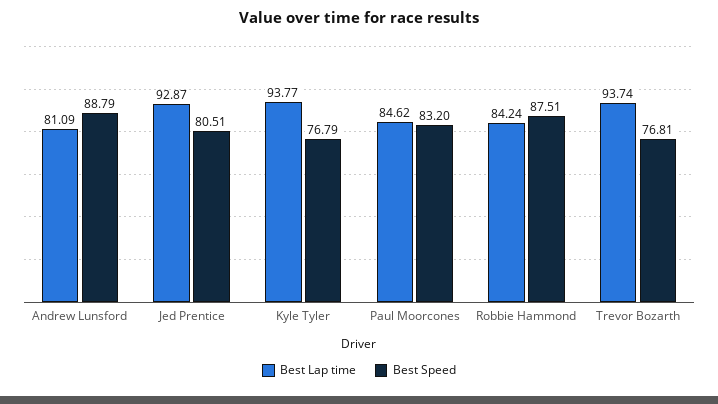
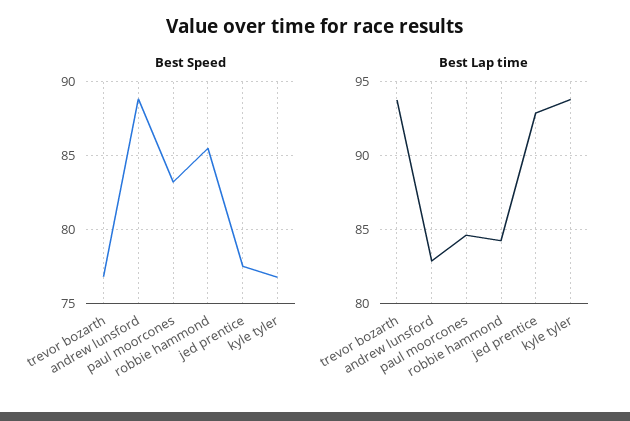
Best Lap time, Andrew Lunsford: 81.09 -> 83
Best Speed, Jed Prentice: 80.51 -> 77.5
Best Speed, Robbie Hammond: 87.51 -> 85.5

